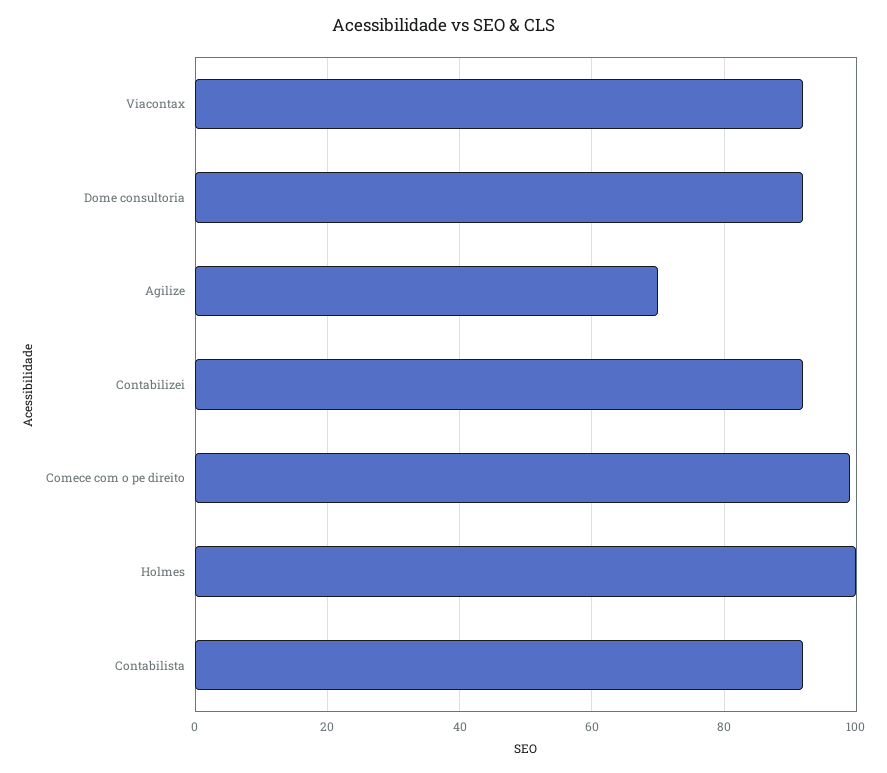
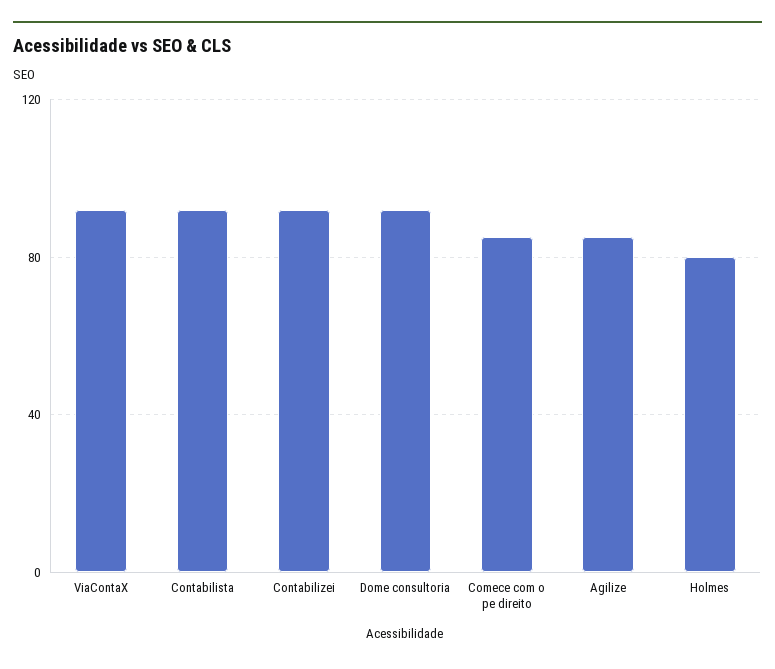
Agilize: 70 -> 85
Comece com o pe direito: 100 -> 85
Holmes: 100 -> 80

